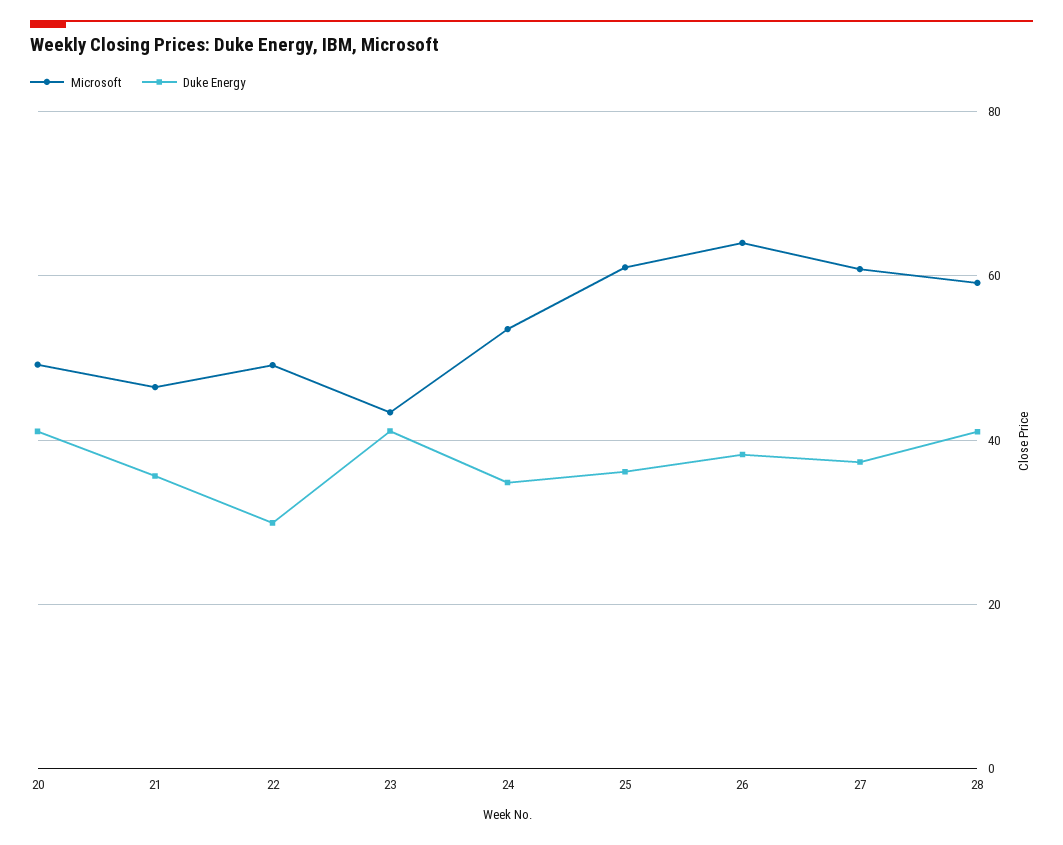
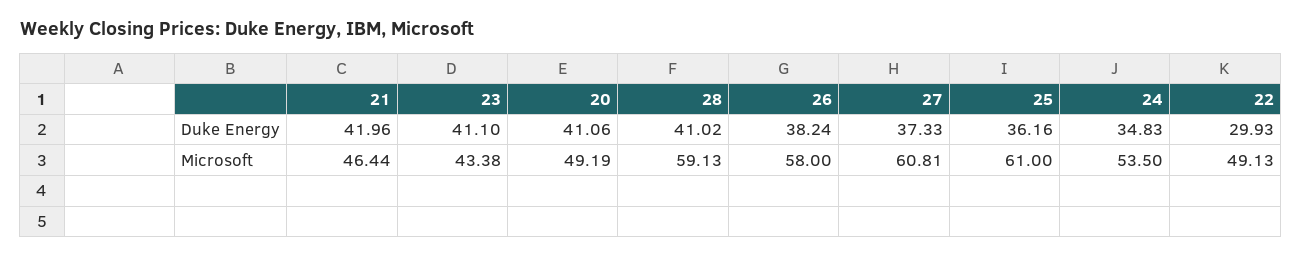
Duke Energy, 21: 36 -> 41.96
Microsoft, 26: 64 -> 58

